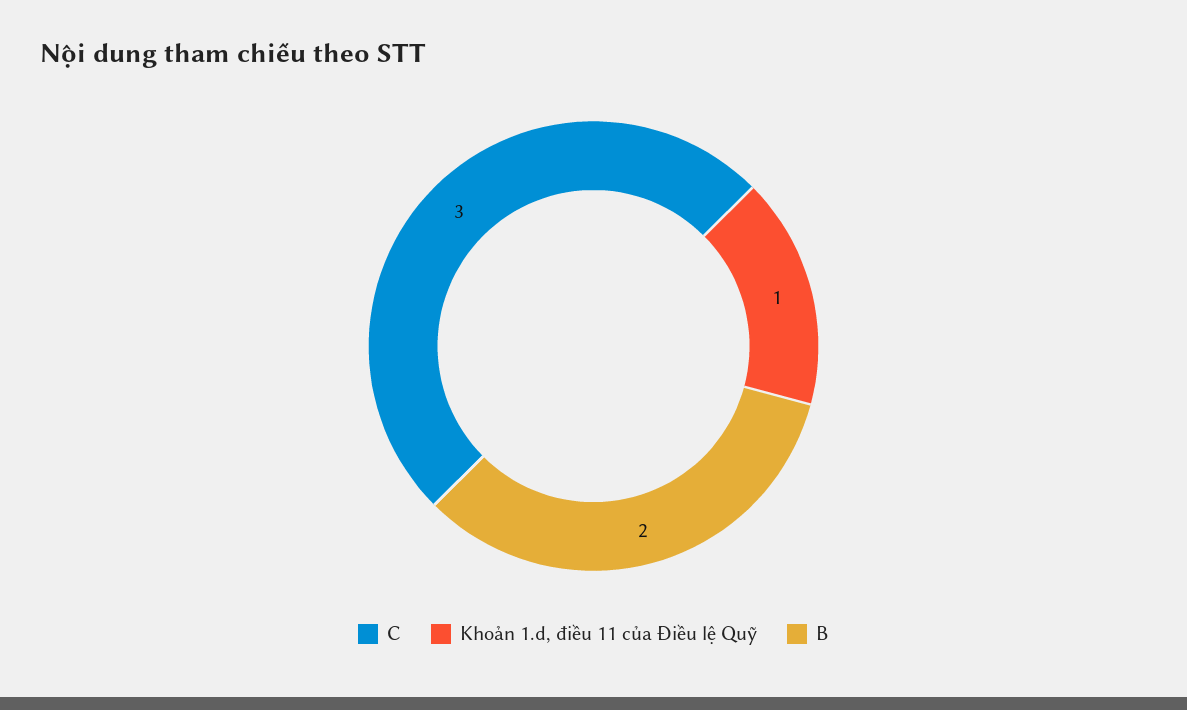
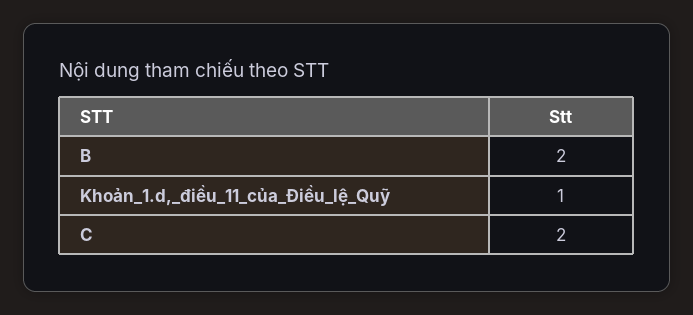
C: 3 -> 2

